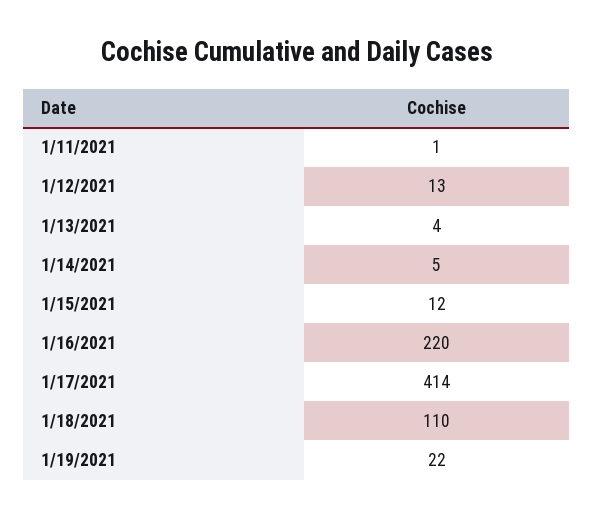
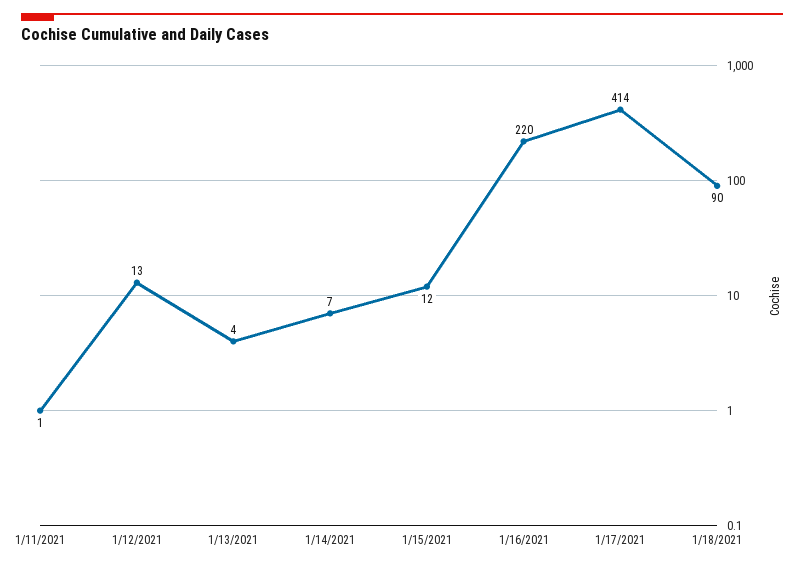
1/14/2021: 5 -> 7
1/18/2021: 110 -> 90
1/19/2021: 22 -> none

